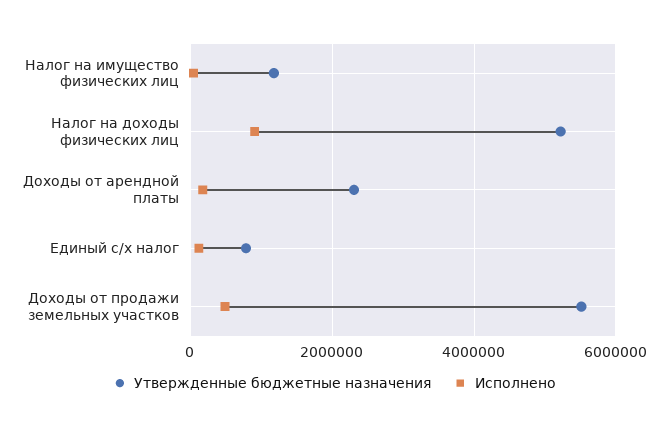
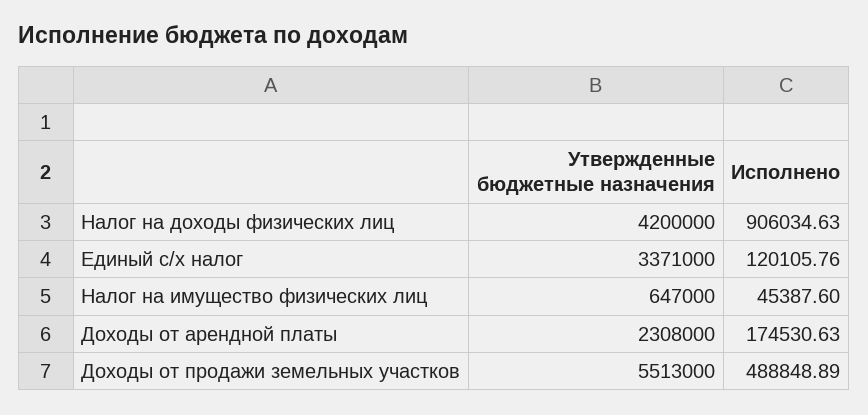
Утвержденные бюджетные назначения, Налог на имущество физических лиц: 1200000 -> 647000
Утвержденные бюджетные назначения, Налог на доходы физических лиц: 5200000 -> 4200000
Утвержденные бюджетные назначения, Единый с/х налог: 800000 -> 3371000

